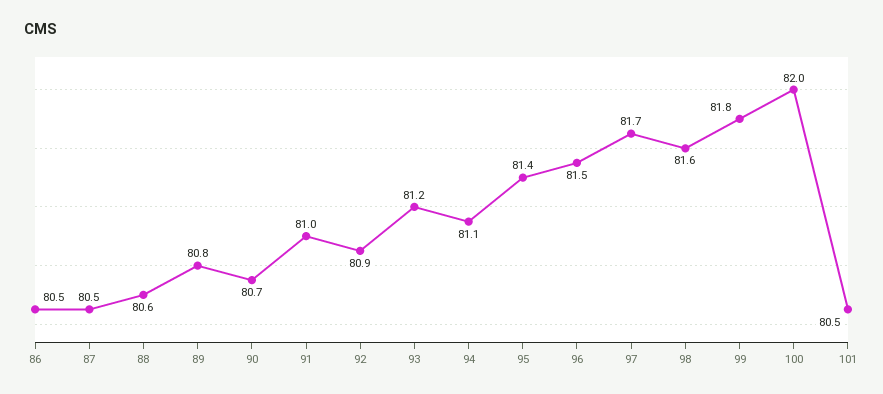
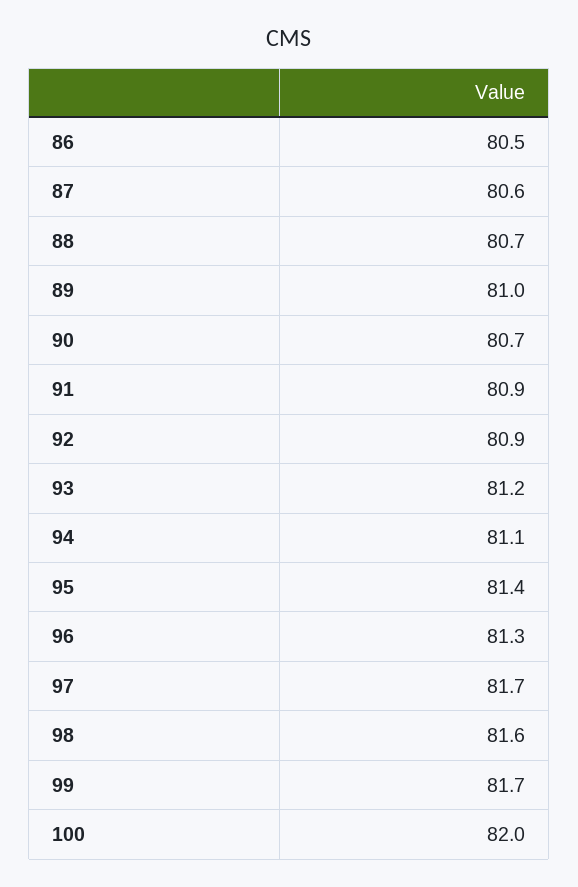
87: 80.5 -> 80.6
88: 80.6 -> 80.7
89: 80.8 -> 81
91: 81 -> 80.9
96: 81.5 -> 81.3
99: 81.8 -> 81.7
101: 80.5 -> none

